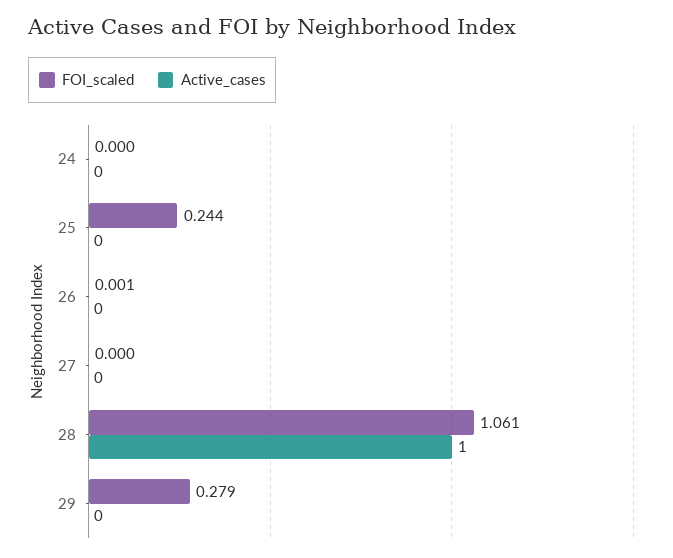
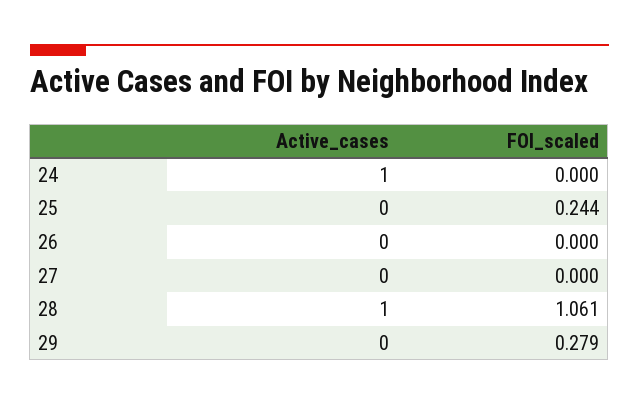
Active_cases, 24: 0 -> 1
FOI_scaled, 26: 0.001 -> 0

